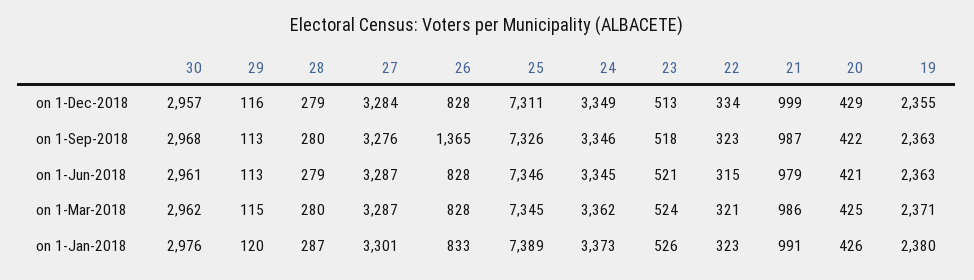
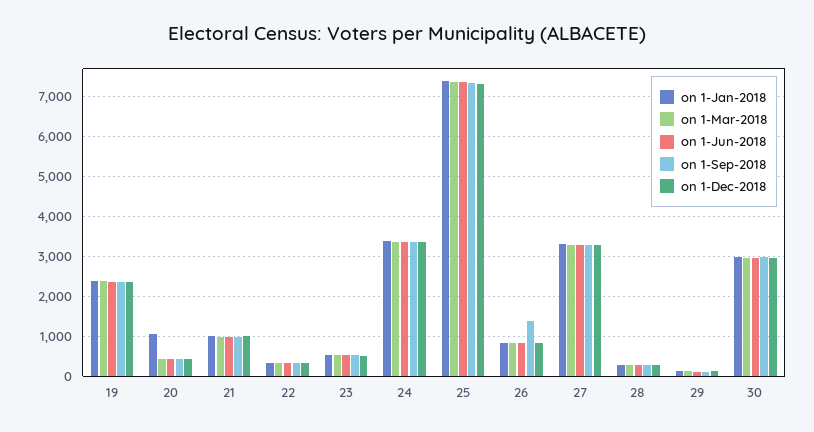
on 1-Jan-2018, 20: 426 -> 1000

